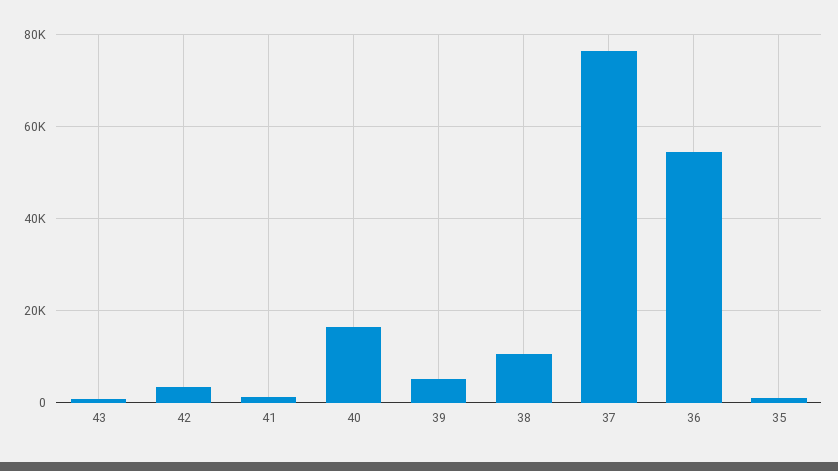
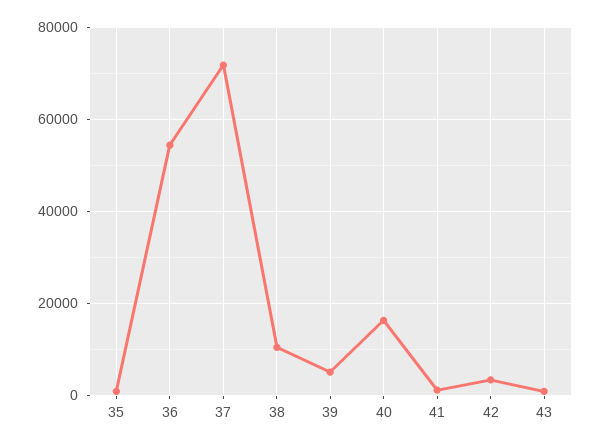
37: 76000 -> 72000

